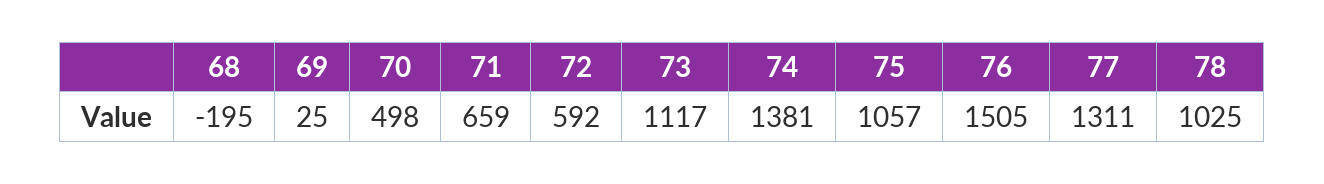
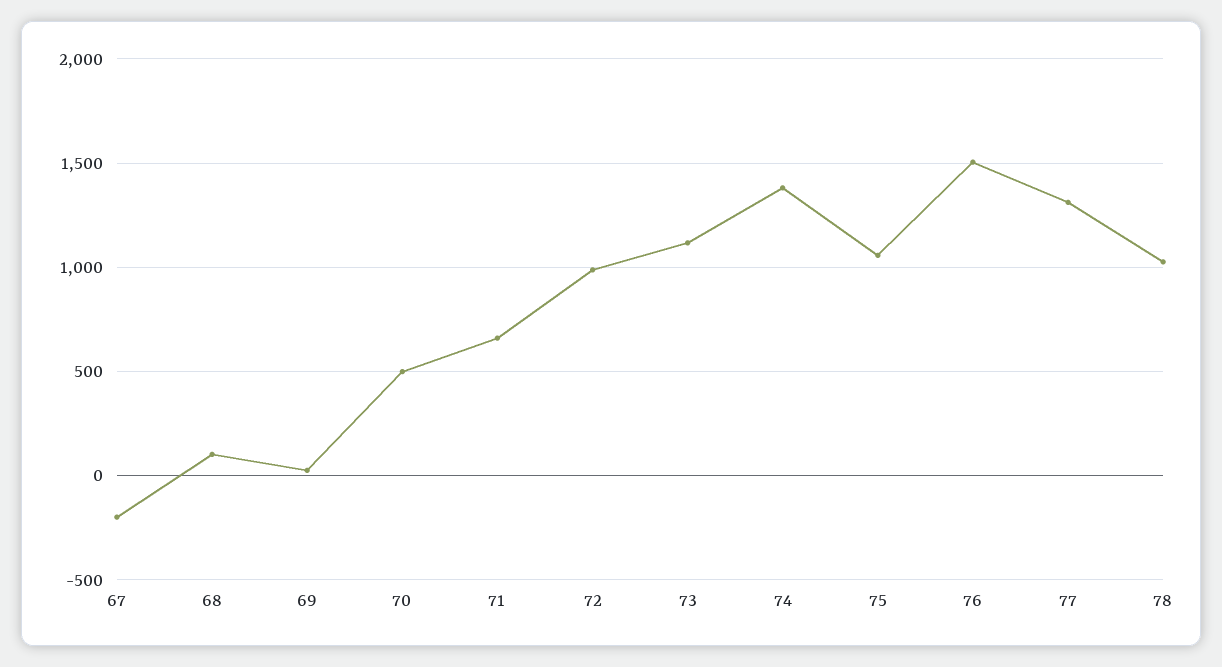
68: -195 -> 100
72: 592 -> 1000
67: none -> -200

